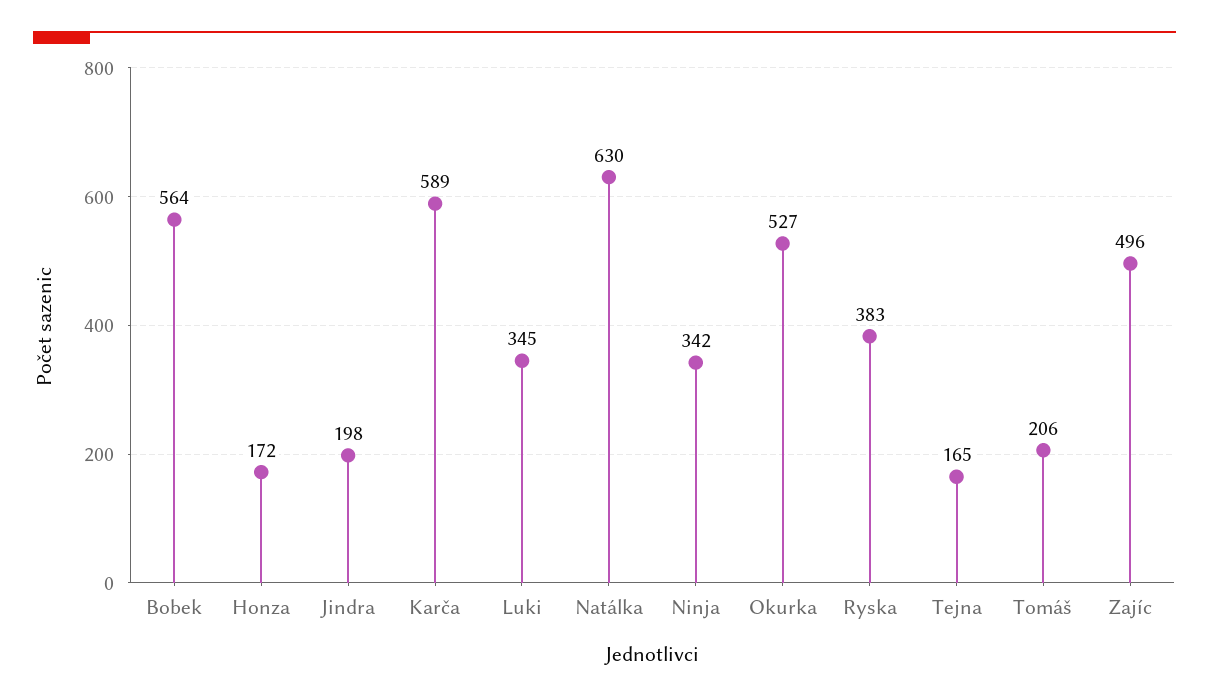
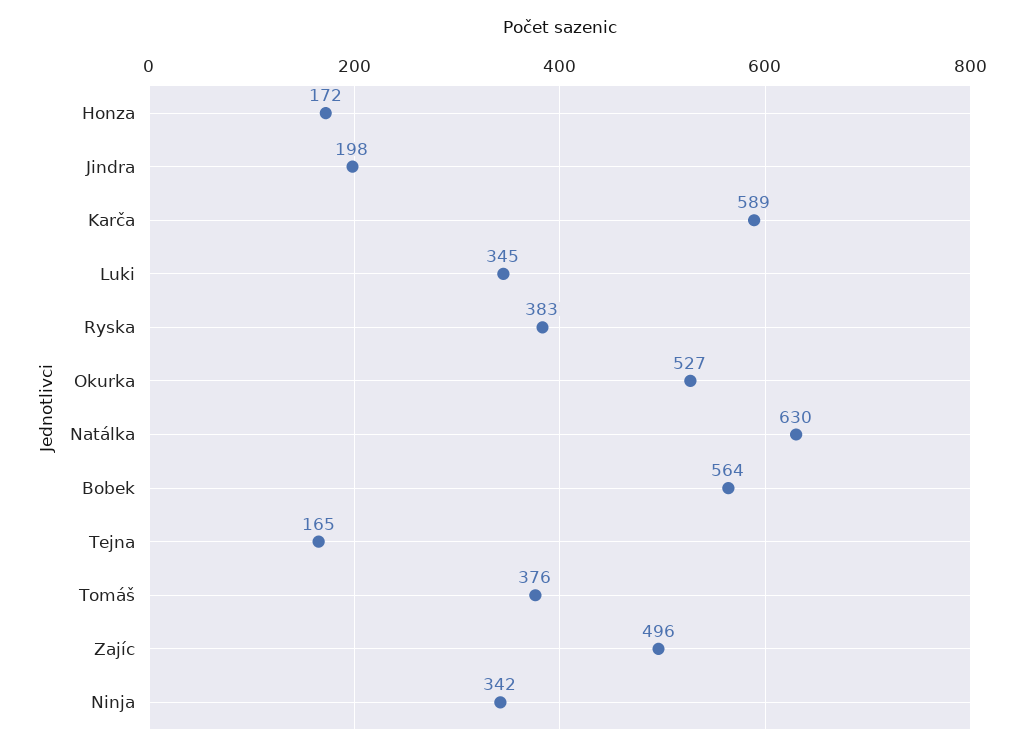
Tomáš: 206 -> 376

